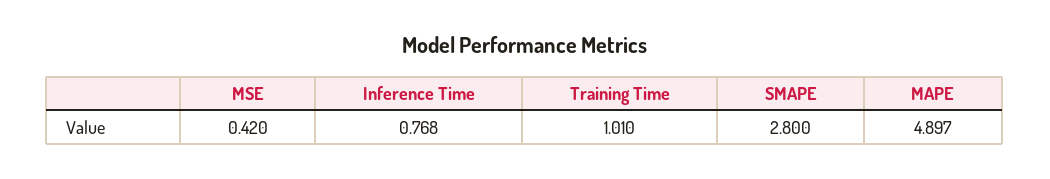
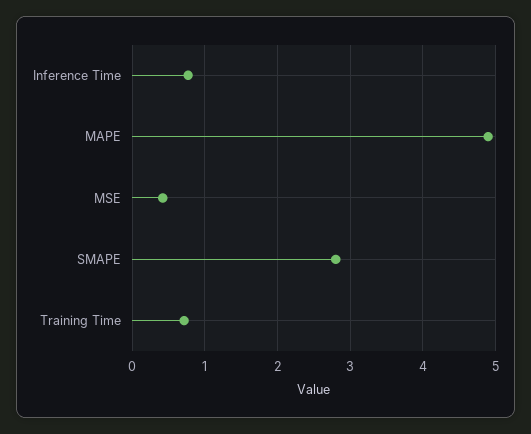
Training Time: 1.01 -> 0.7

